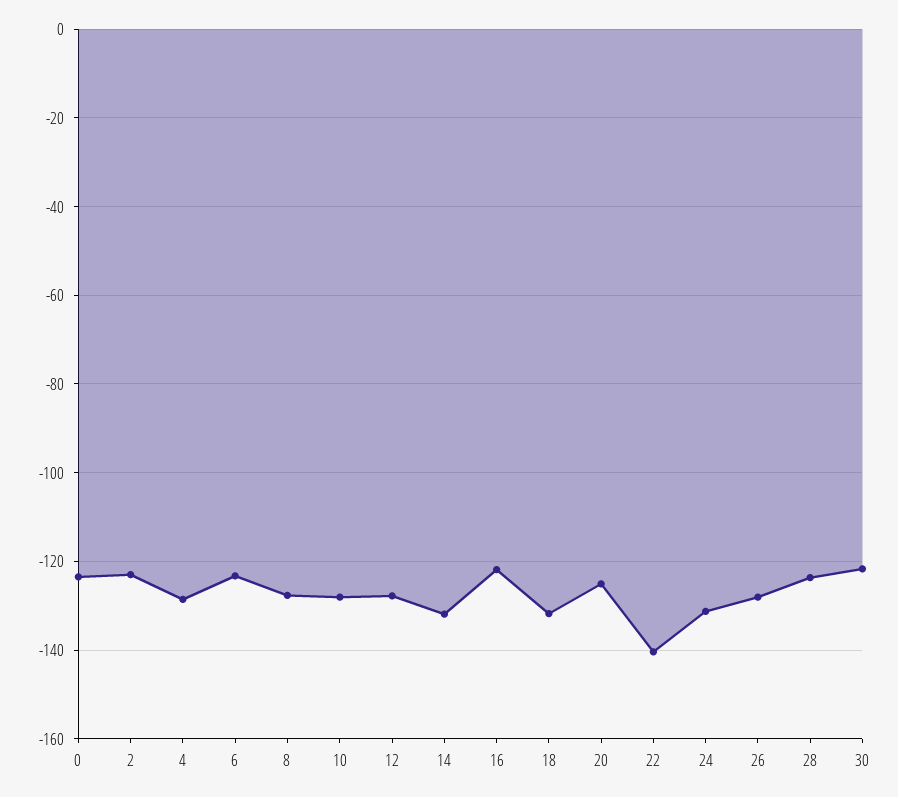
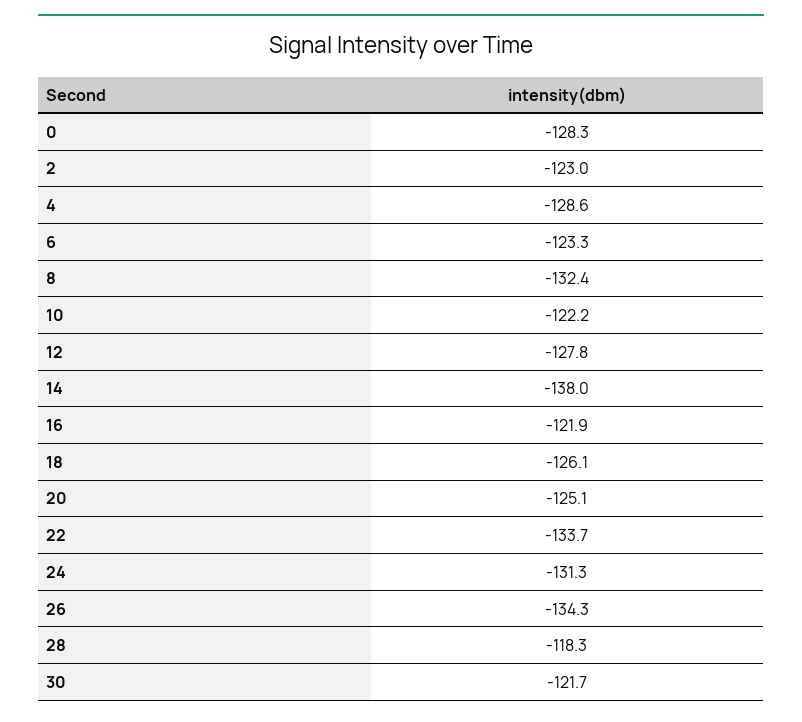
0: -124 -> -128.3
8: -128 -> -132.4
10: -128 -> -122.2
14: -132 -> -138
18: -132 -> -126.1
22: -140 -> -133.7
26: -128 -> -134.3
28: -124 -> -118.3

